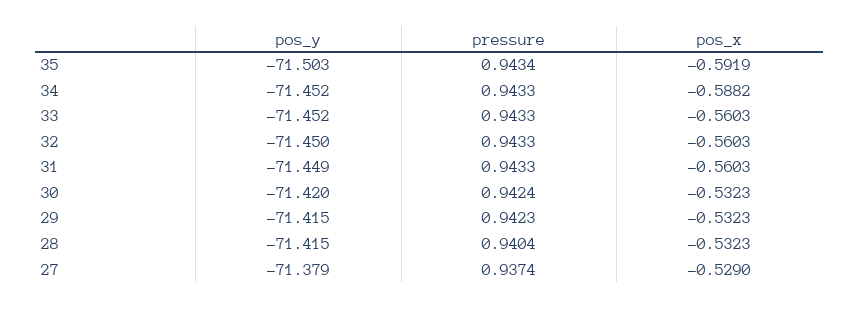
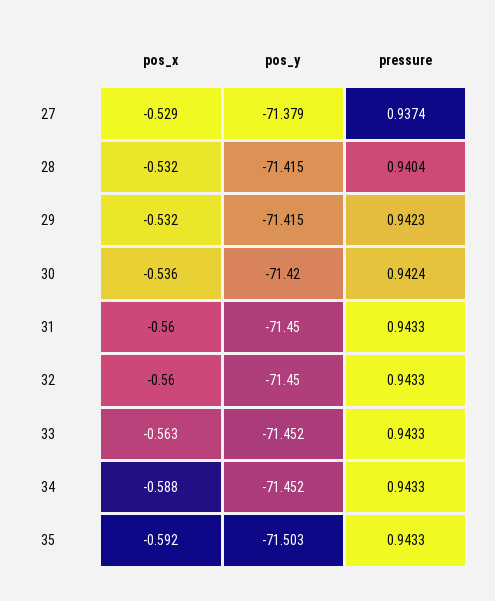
pressure, 35: 0.9434 -> 0.9433
pos_x, 33: -0.5603 -> -0.563
pos_y, 31: -71.449 -> -71.45
pos_x, 30: -0.5323 -> -0.536

